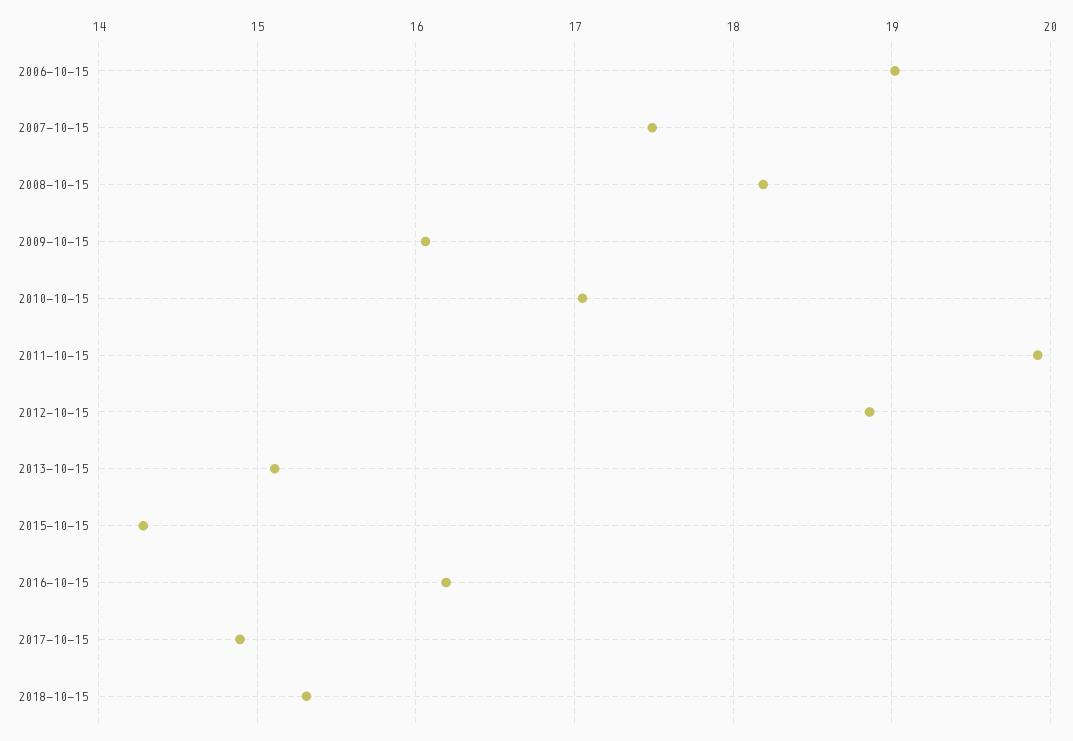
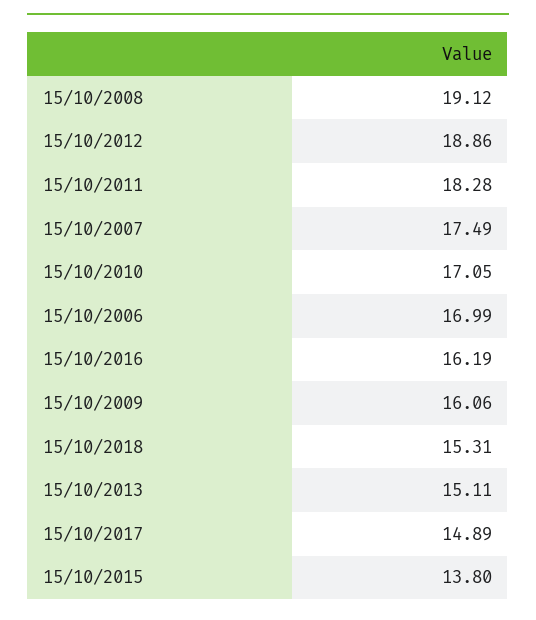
2006-10-15: 19 -> 16.99
2008-10-15: 18.2 -> 19.12
2011-10-15: 19.9 -> 18.28
2015-10-15: 14.3 -> 13.8

